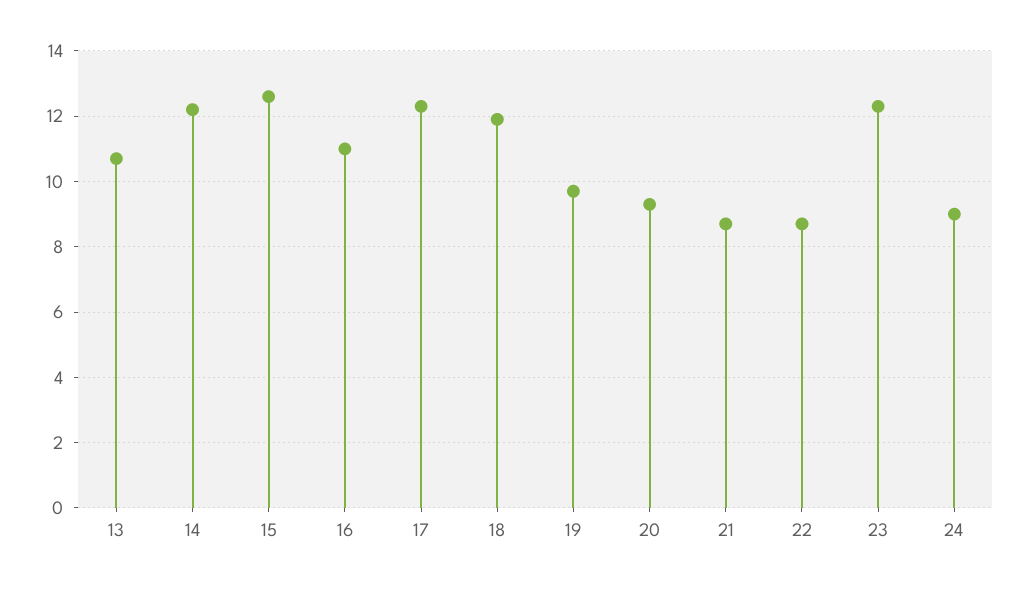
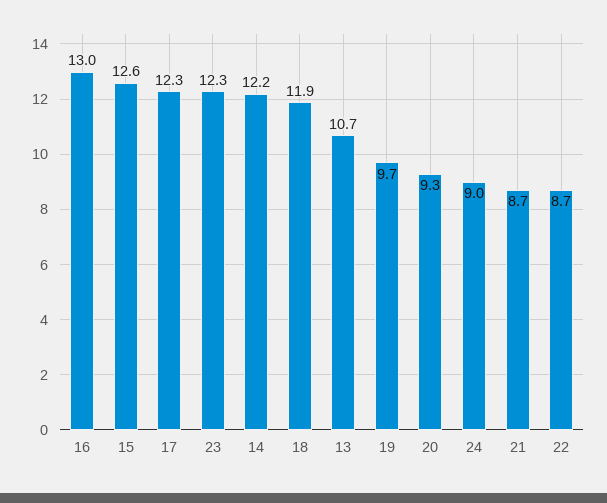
16: 11 -> 13

